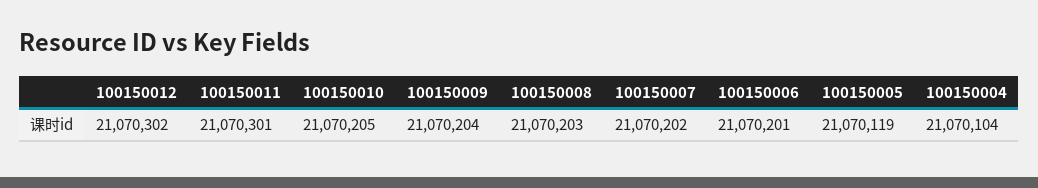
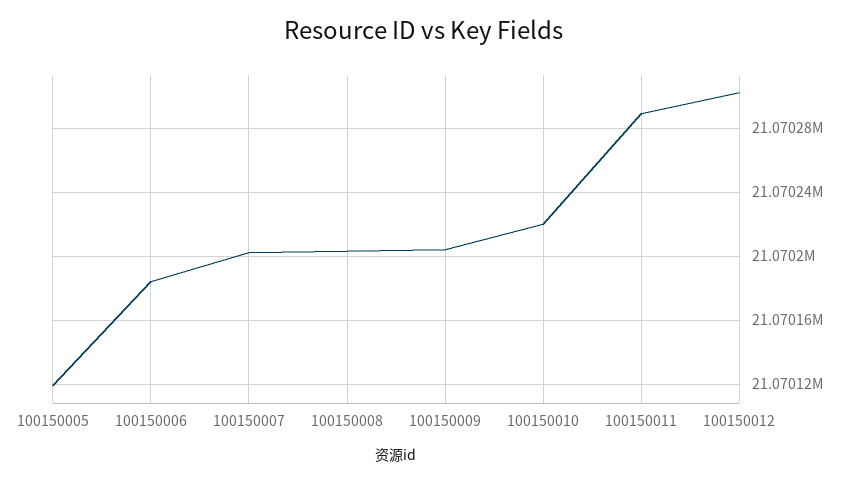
100150011: 21070301 -> 21070290
100150010: 21070205 -> 21070220
100150006: 21070201 -> 21070185
100150004: 21070104 -> none

